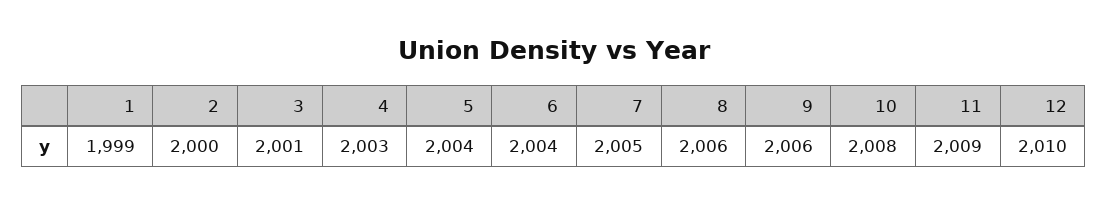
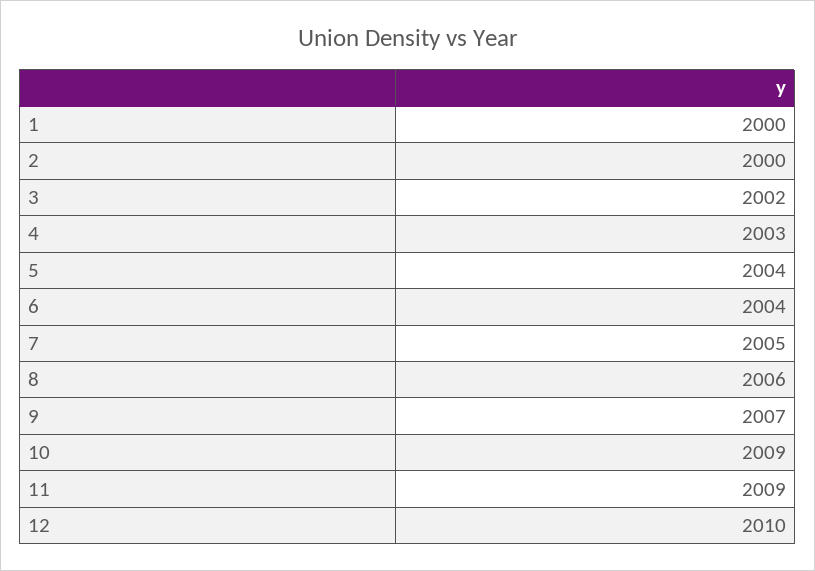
1: 1999 -> 2000
3: 2001 -> 2002
9: 2006 -> 2007
10: 2008 -> 2009

